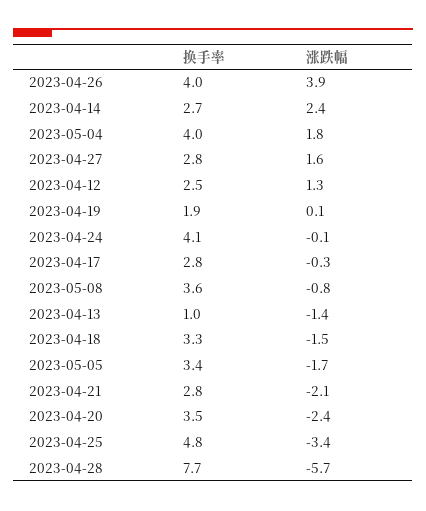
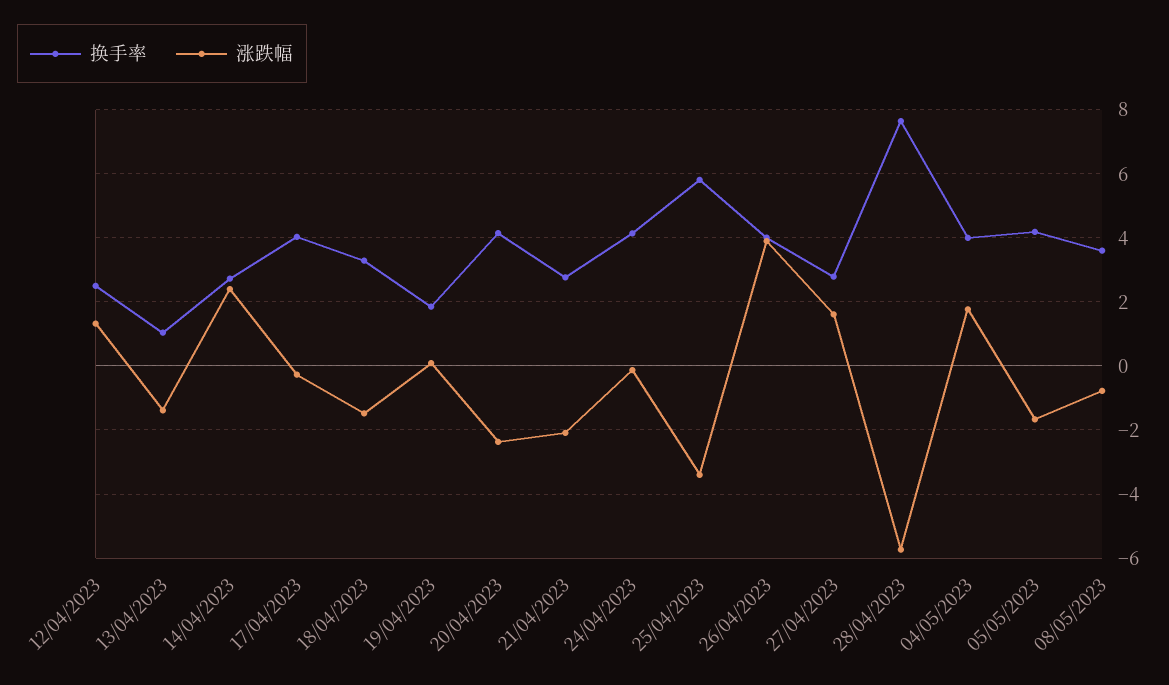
换手率, 2023-04-17: 2.8 -> 4
换手率, 2023-05-05: 3.4 -> 4.2
换手率, 2023-04-20: 3.5 -> 4.2
换手率, 2023-04-25: 4.8 -> 5.8

